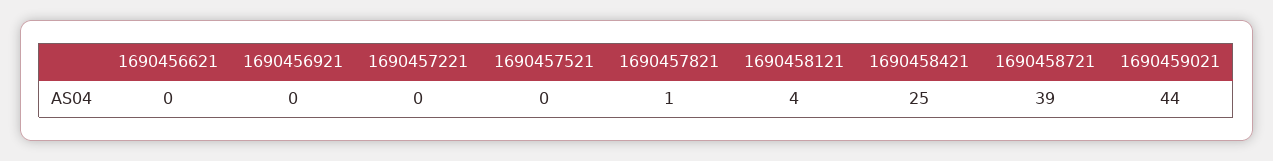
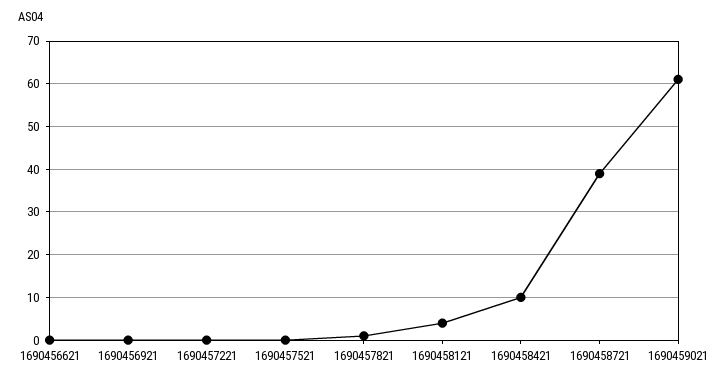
1690458421: 25 -> 10
1690459021: 44 -> 60

